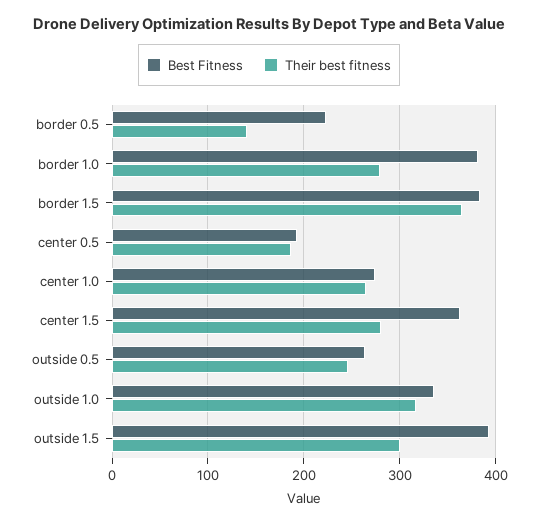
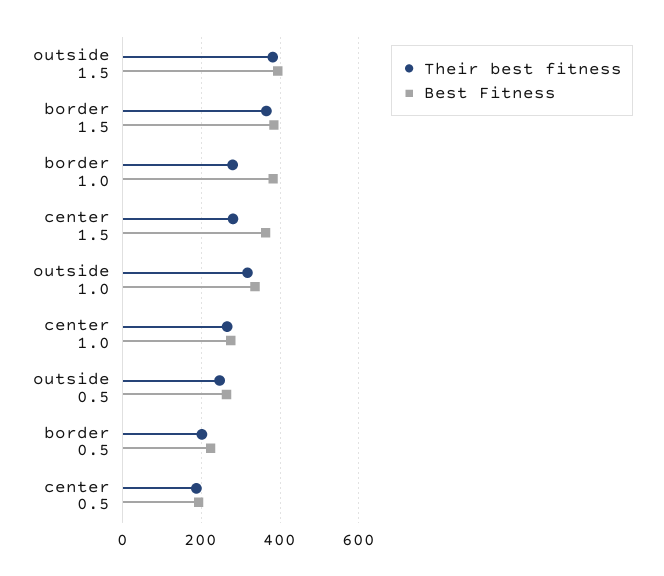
Their best fitness, border 0.5: 140 -> 200
Their best fitness, outside 1.5: 300 -> 380

